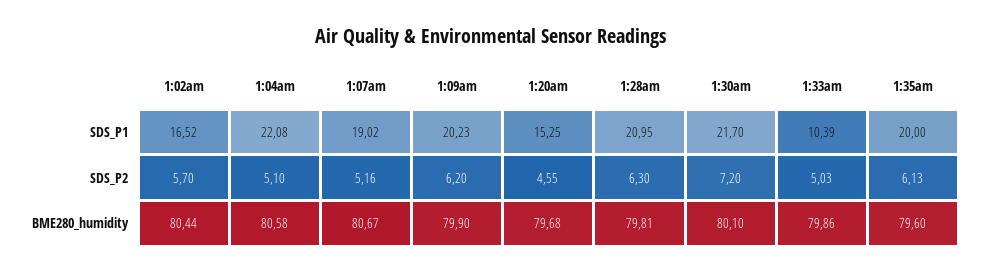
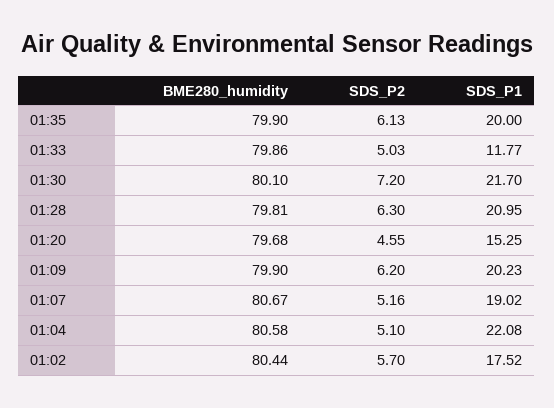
1:02am, SDS_P1: 16.52 -> 17.52
1:33am, SDS_P1: 10.39 -> 11.77
1:35am, BME280_humidity: 79.6 -> 79.9

